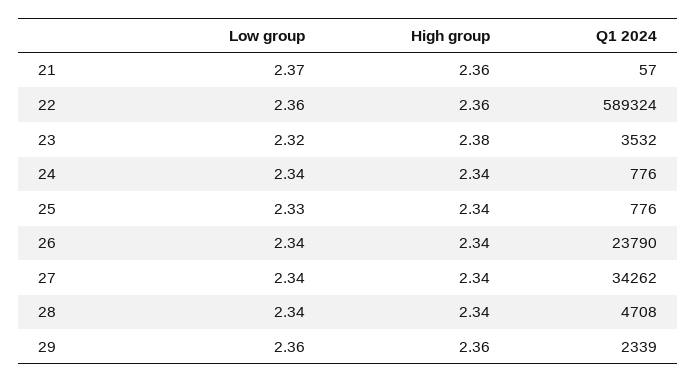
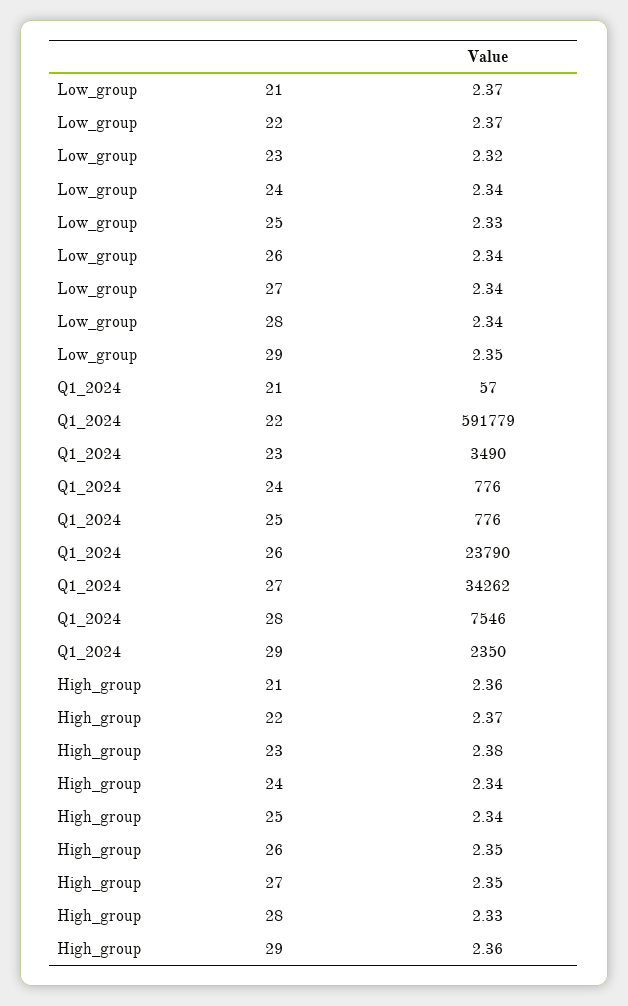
Low group, 22: 2.36 -> 2.37
High group, 22: 2.36 -> 2.37
Q1 2024, 22: 589324 -> 591779
Q1 2024, 23: 3532 -> 3490
High group, 26: 2.34 -> 2.35
High group, 27: 2.34 -> 2.35
High group, 28: 2.34 -> 2.33
Q1 2024, 28: 4708 -> 7546
Low group, 29: 2.36 -> 2.35
Q1 2024, 29: 2339 -> 2350

